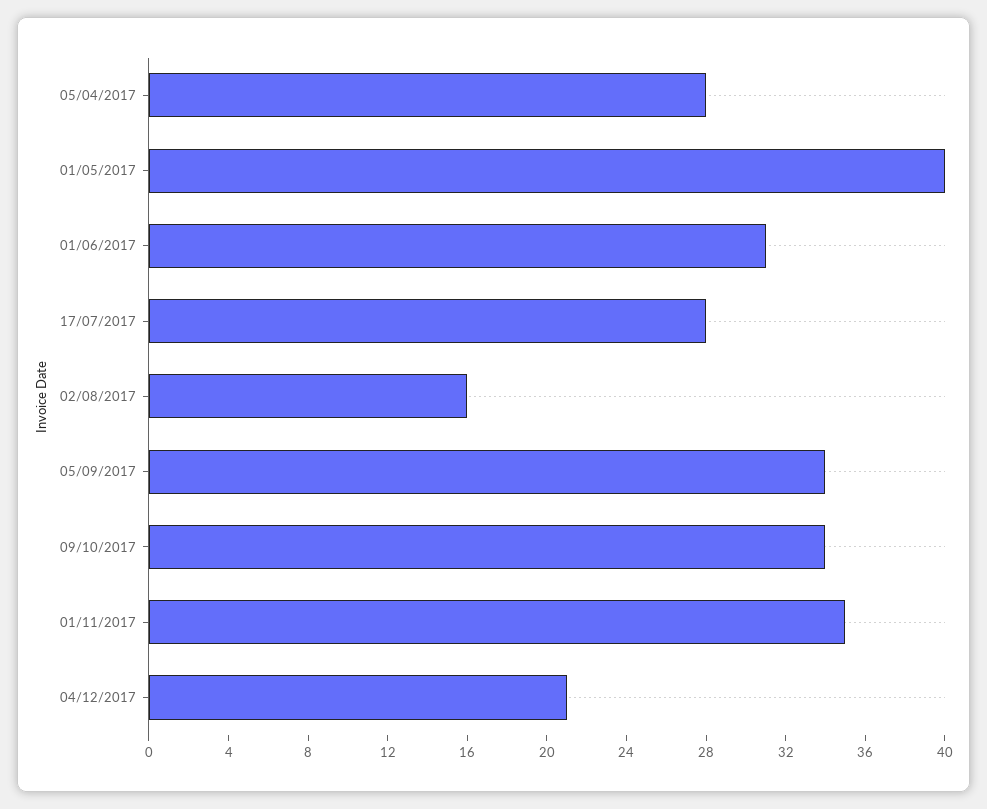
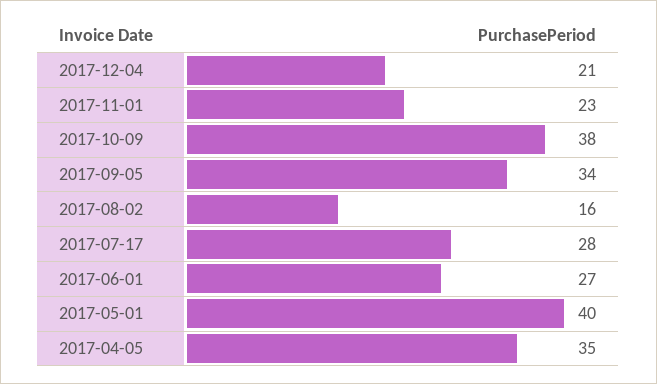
05/04/2017: 28 -> 35
01/06/2017: 31 -> 27
09/10/2017: 34 -> 38
01/11/2017: 35 -> 23

